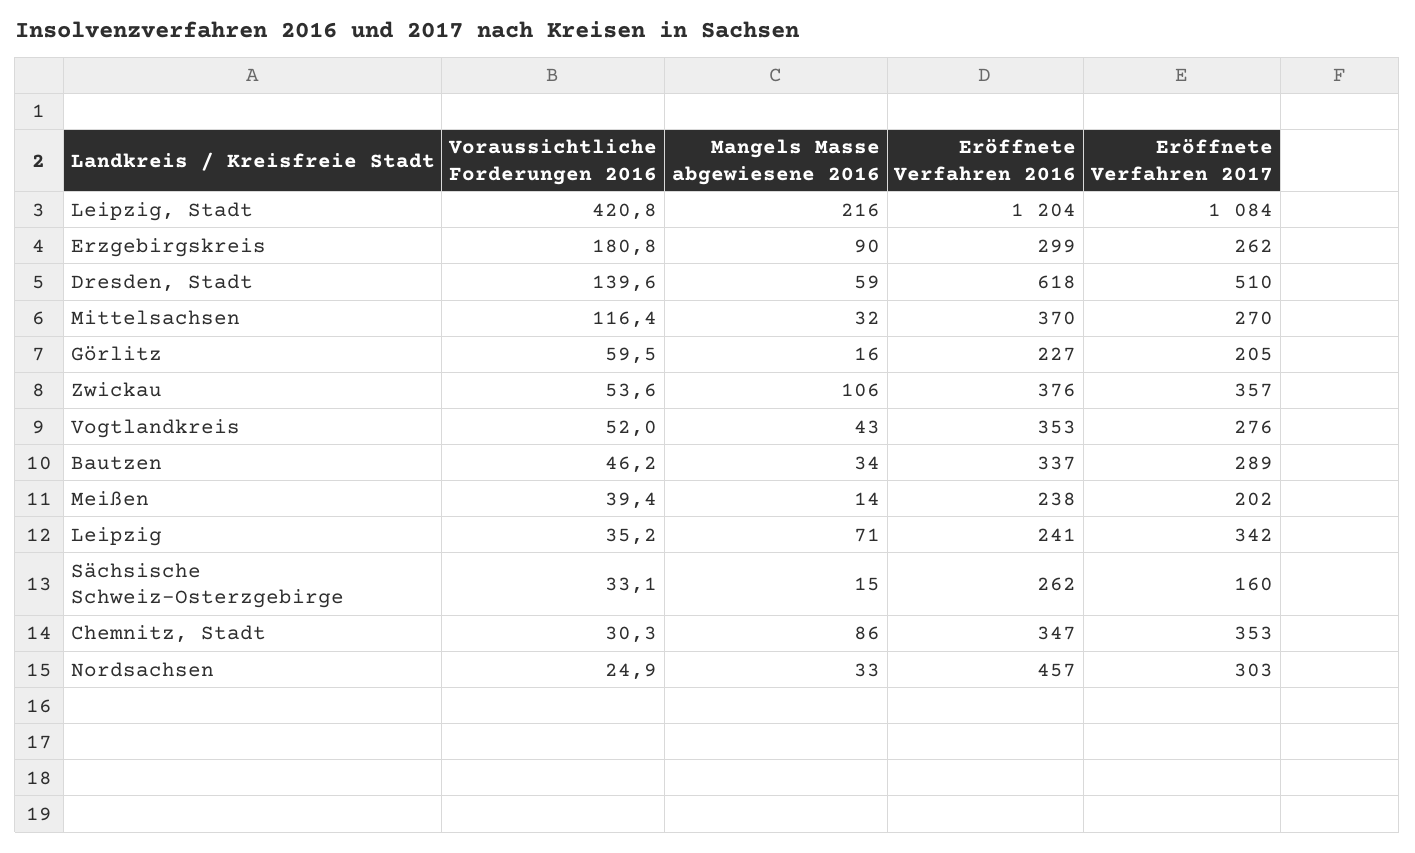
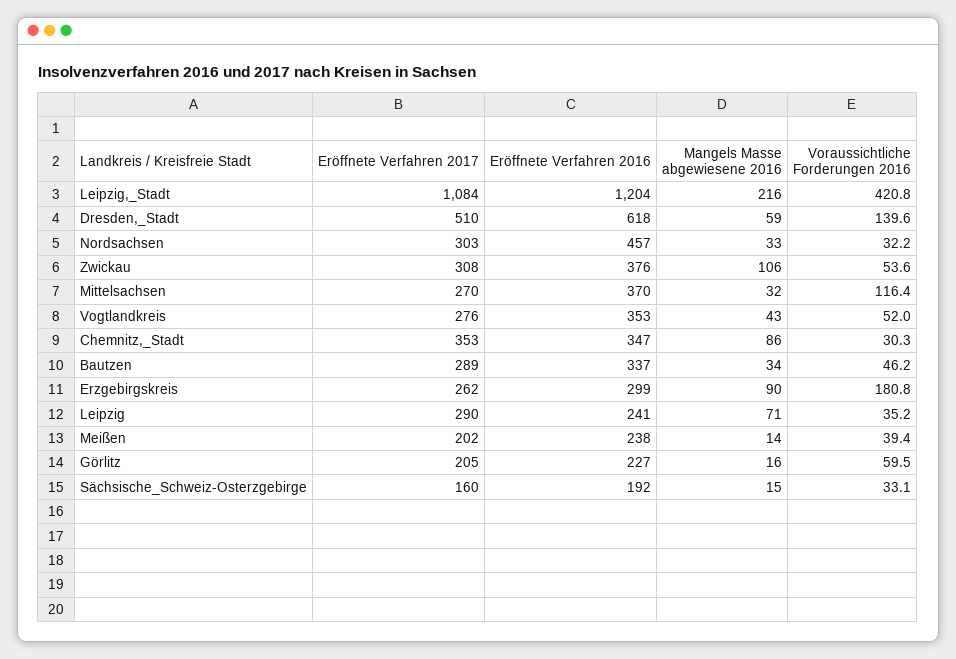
Eröffnete Verfahren 2017, Zwickau: 357 -> 308
Eröffnete Verfahren 2017, Leipzig: 342 -> 290
Eröffnete Verfahren 2016, Sächsische Schweiz-Osterzgebirge: 262 -> 192
Voraussichtliche Forderungen 2016, Nordsachsen: 24.9 -> 32.2

